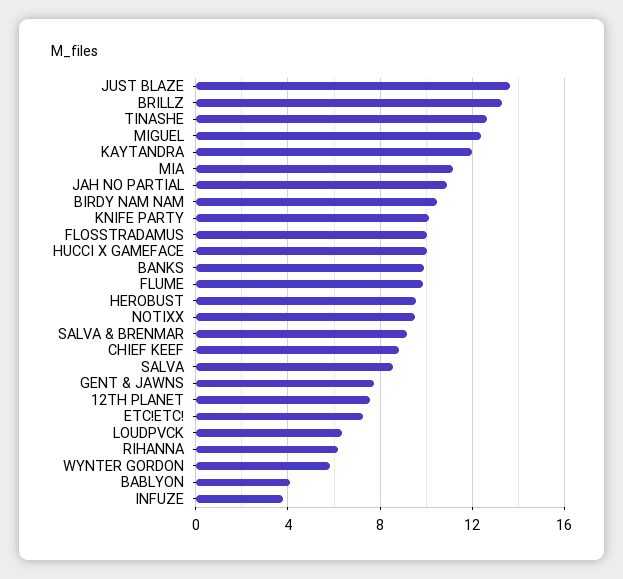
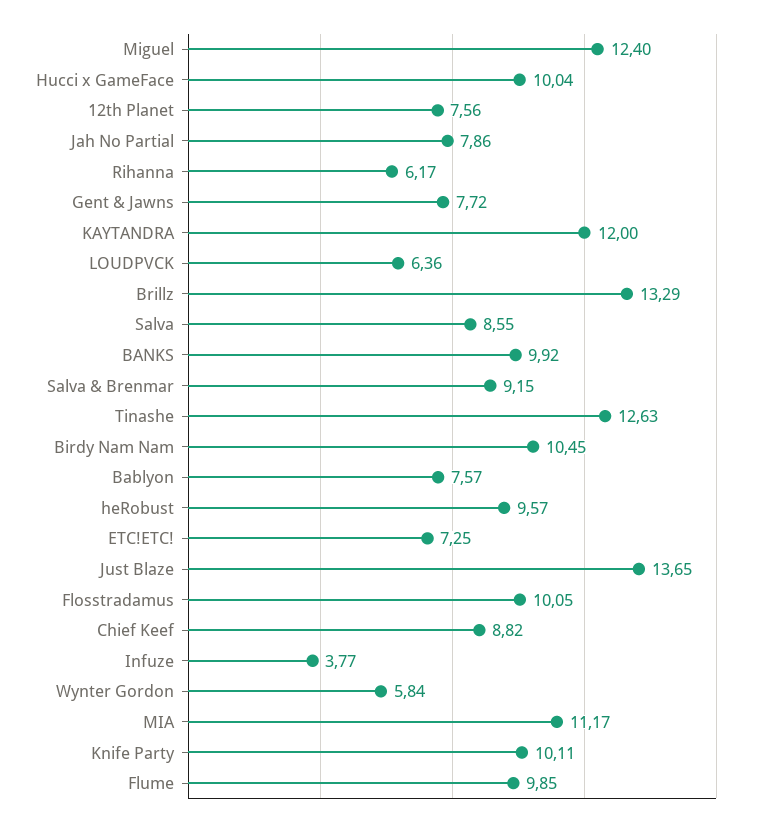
JAH NO PARTIAL: 11 -> 7.86
NOTIXX: 9.5 -> none
BABLYON: 4 -> 7.57

